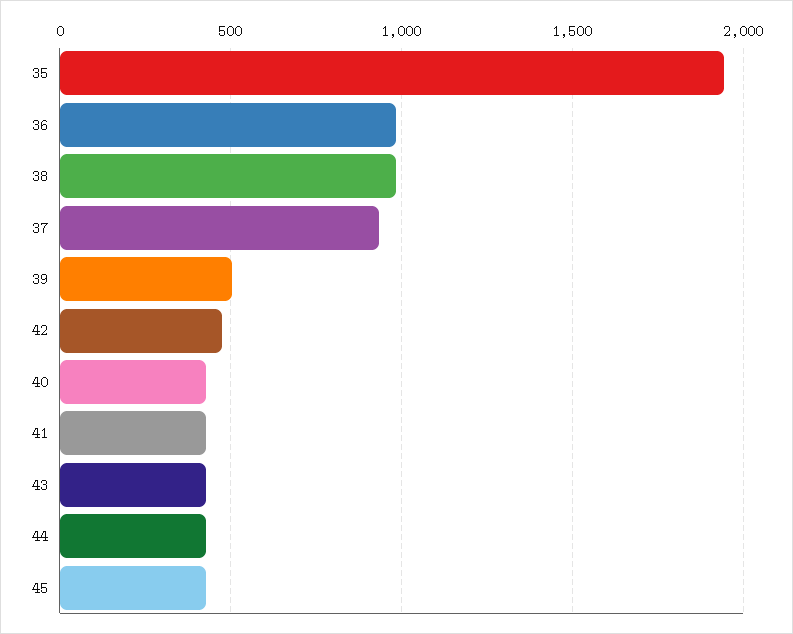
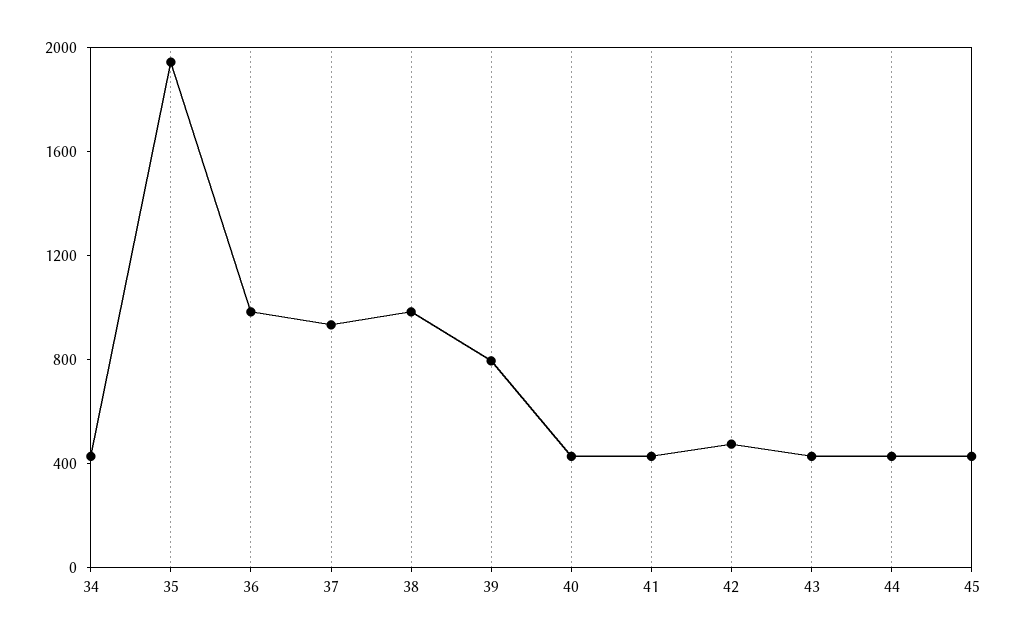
39: 500 -> 800
34: none -> 400

